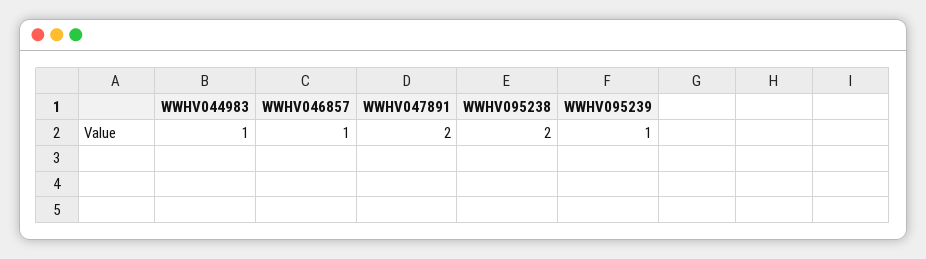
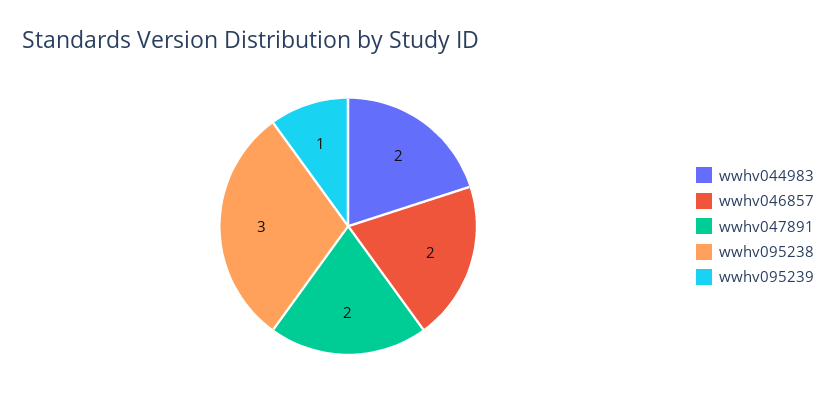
WWHV044983: 1 -> 2
WWHV046857: 1 -> 2
WWHV095238: 2 -> 3

